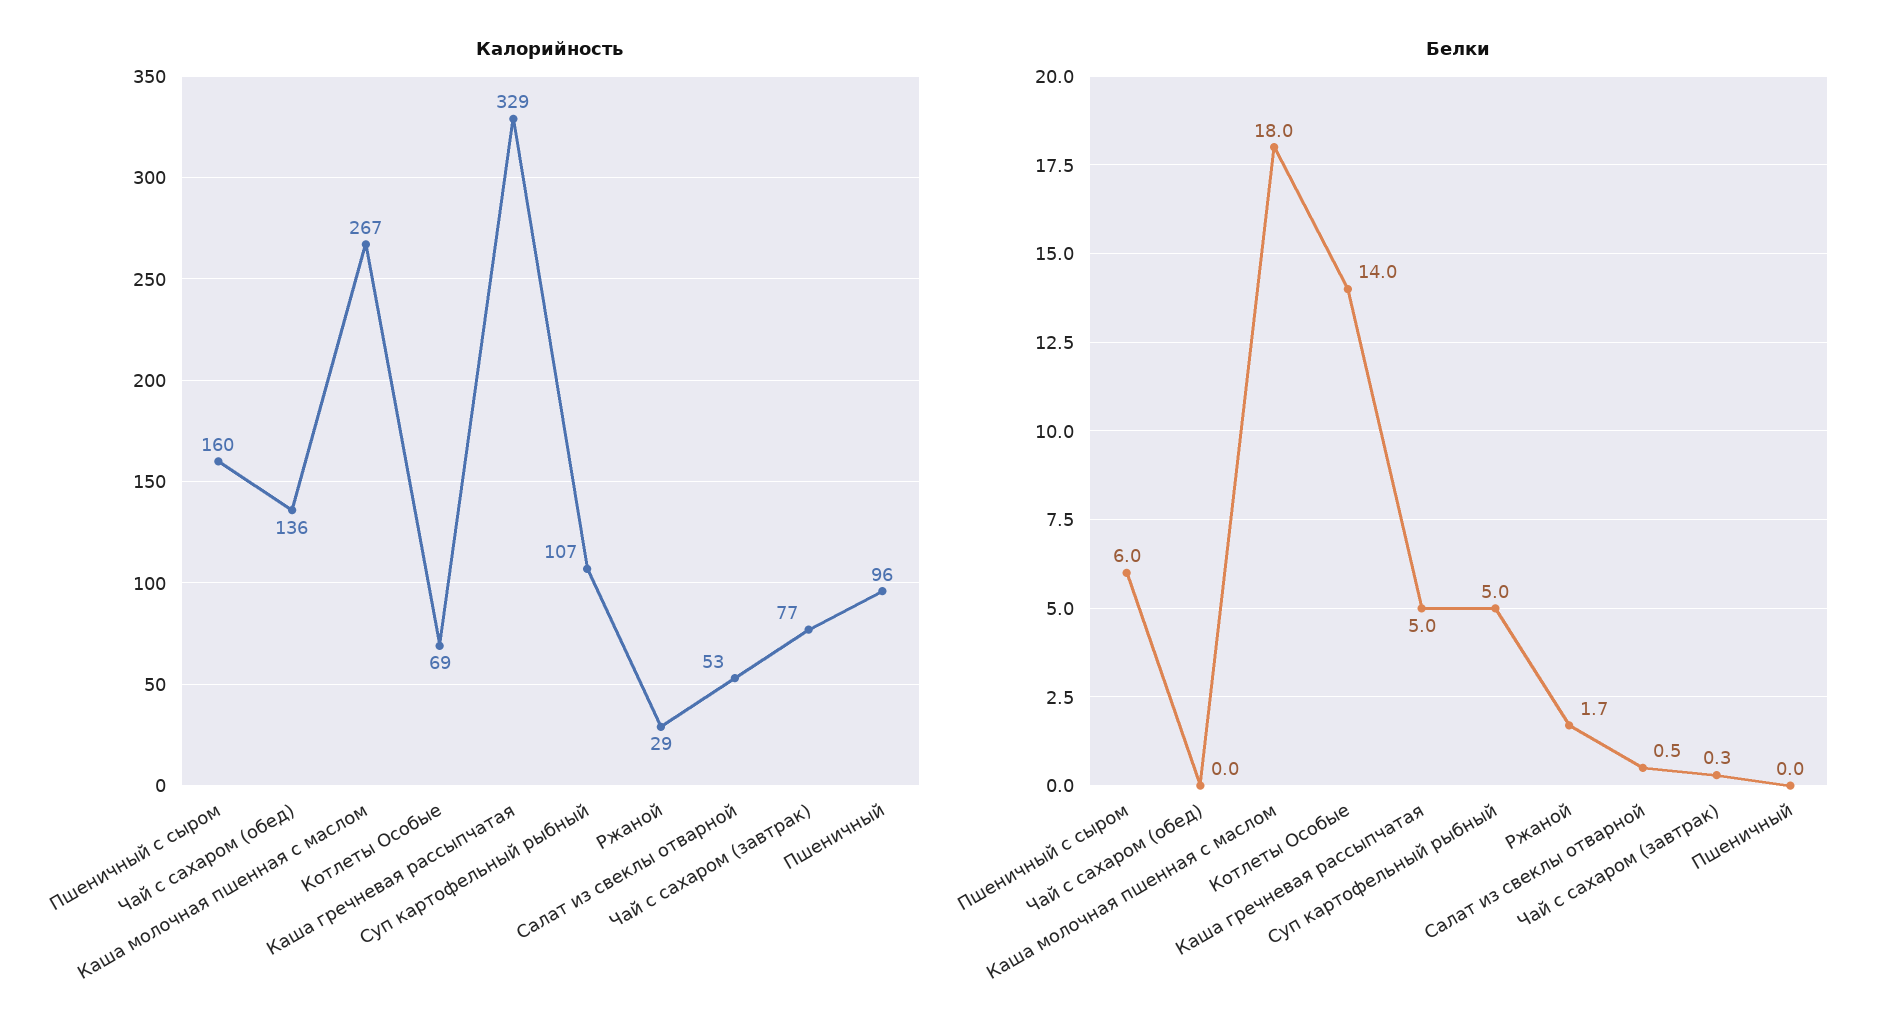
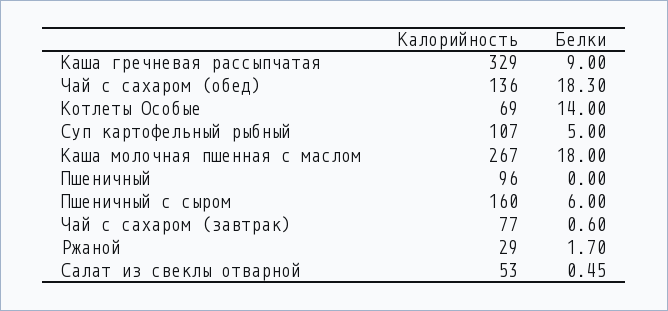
Белки, Чай с сахаром (обед): 0 -> 18.3
Белки, Каша гречневая рассыпчатая: 5 -> 9
Белки, Чай с сахаром (завтрак): 0.3 -> 0.6

